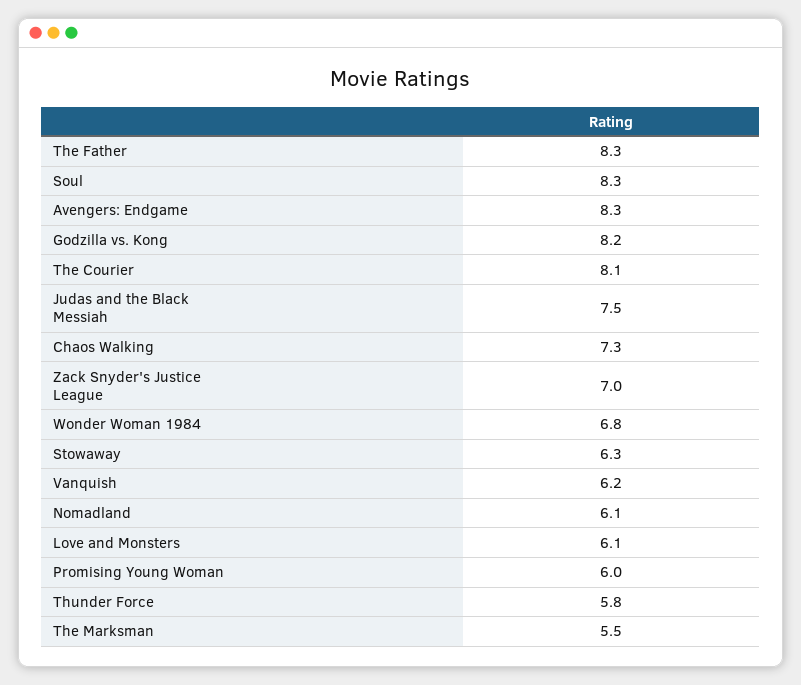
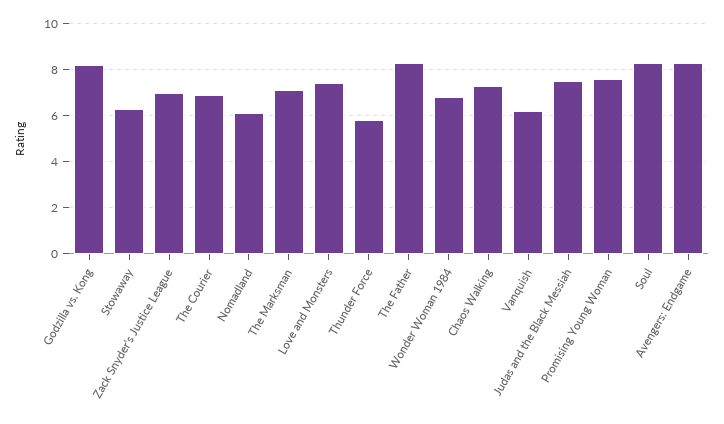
The Courier: 8.1 -> 7
Love and Monsters: 6.1 -> 7.5
Promising Young Woman: 6 -> 7.5
The Marksman: 5.5 -> 7

